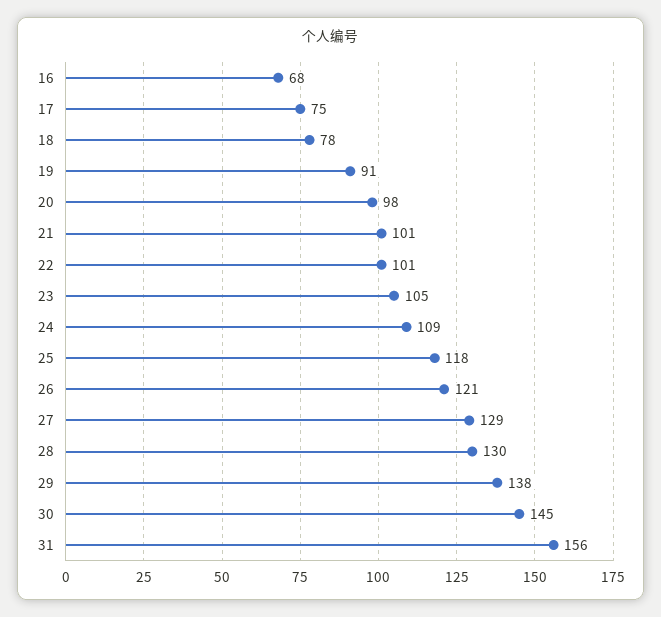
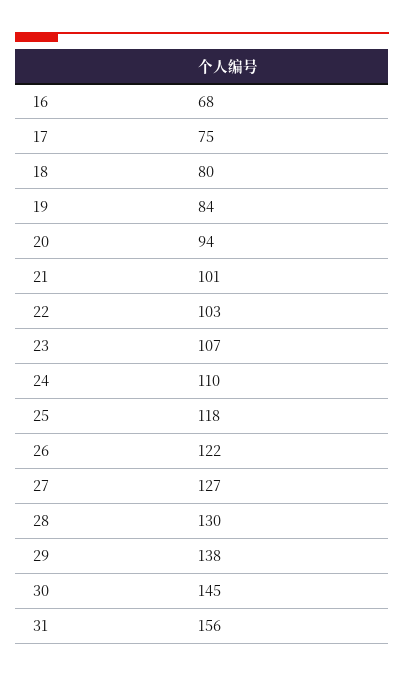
18: 78 -> 80
19: 91 -> 84
20: 98 -> 94
22: 101 -> 103
23: 105 -> 107
24: 109 -> 110
26: 121 -> 122
27: 129 -> 127

